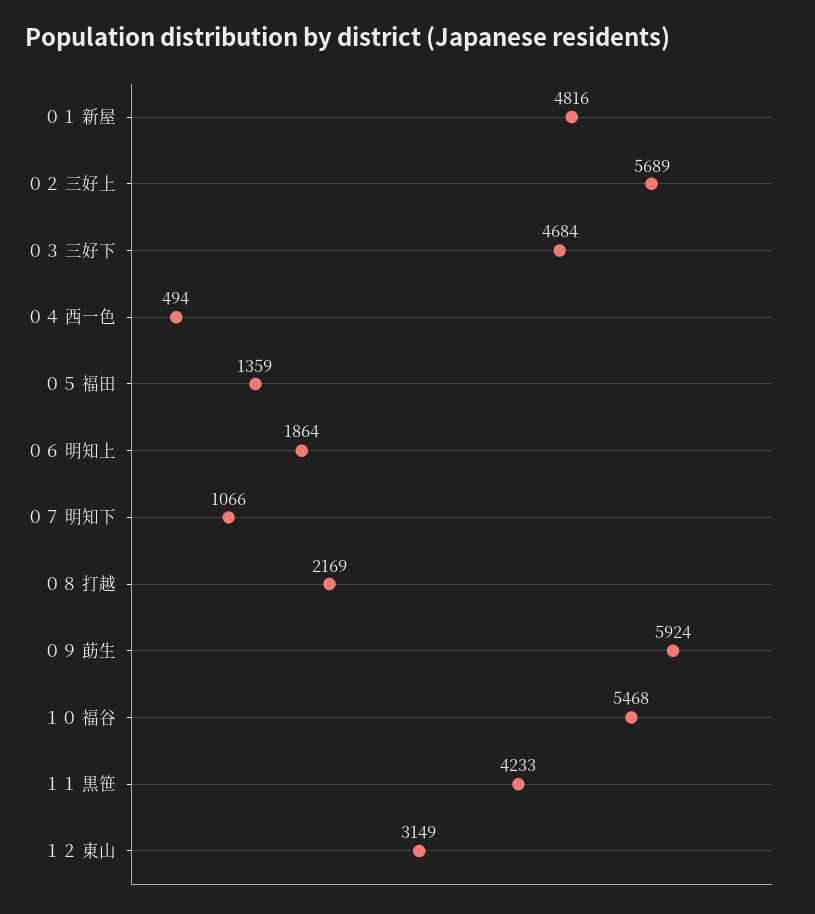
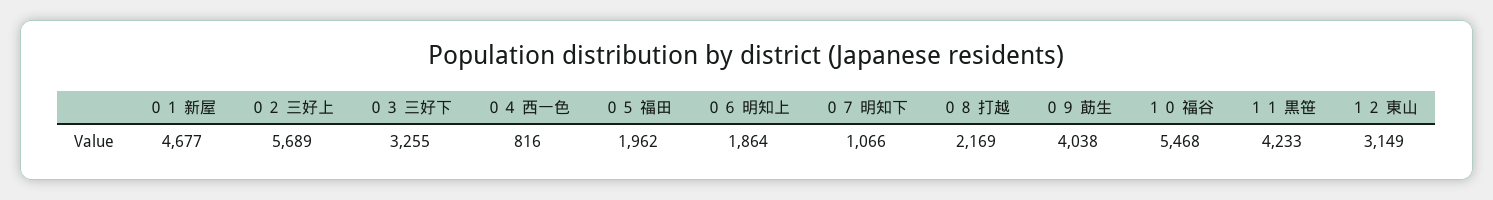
０１ 新屋: 4816 -> 4677
０３ 三好下: 4684 -> 3255
０４ 西一色: 494 -> 816
０５ 福田: 1359 -> 1962
０９ 莇生: 5924 -> 4038

